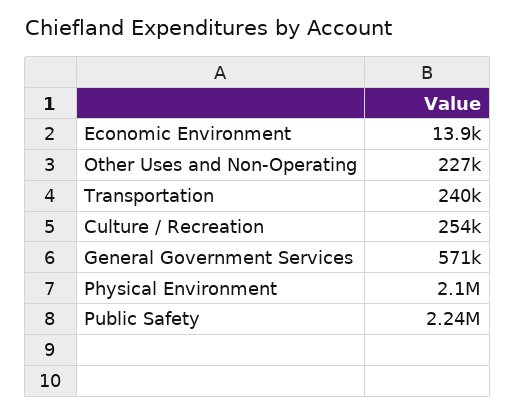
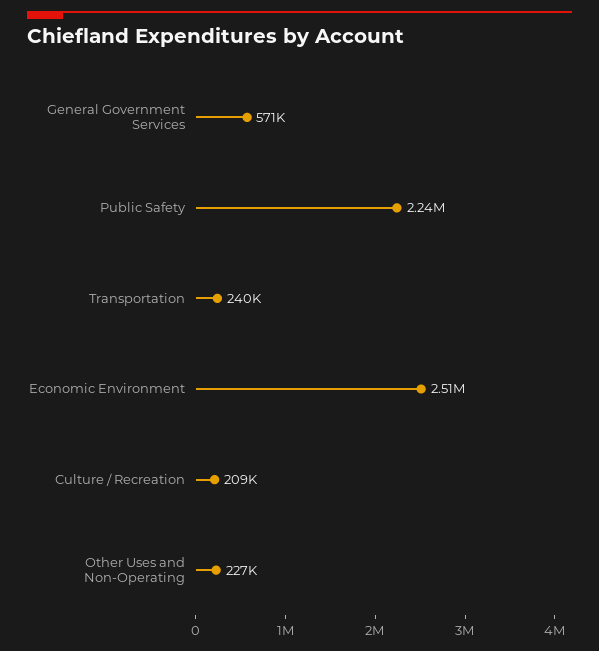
Economic Environment: 13900 -> 2510000
Culture / Recreation: 254000 -> 209000
Physical Environment: 2100000 -> none

